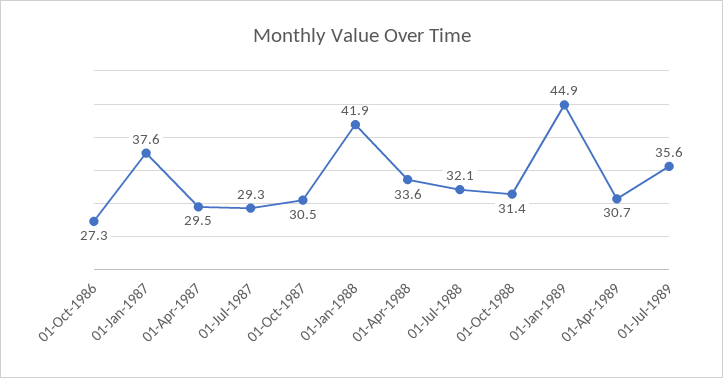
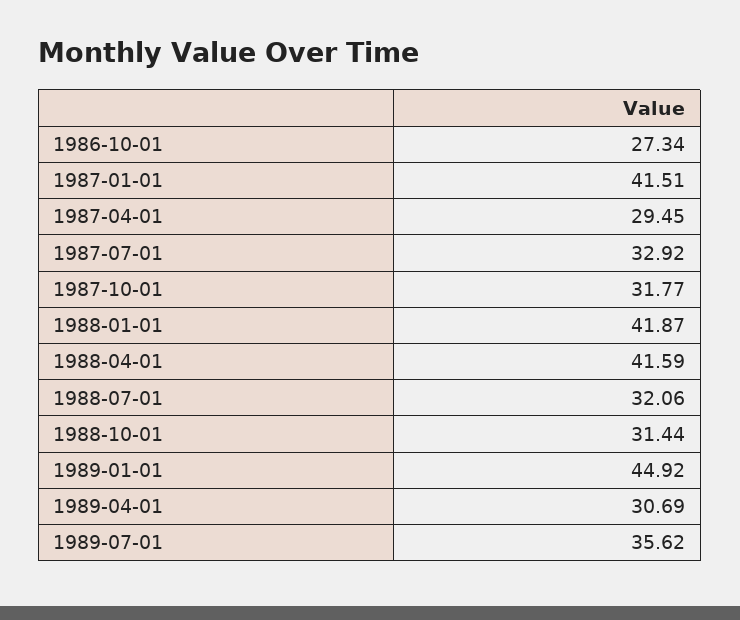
01-Jan-1987: 37.6 -> 41.51
01-Jul-1987: 29.3 -> 32.92
01-Oct-1987: 30.5 -> 31.77
01-Apr-1988: 33.6 -> 41.59

